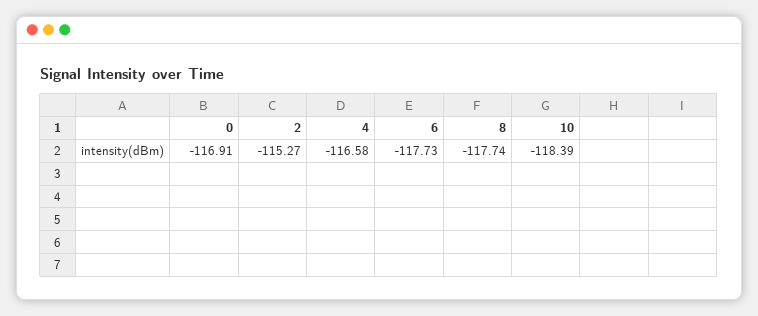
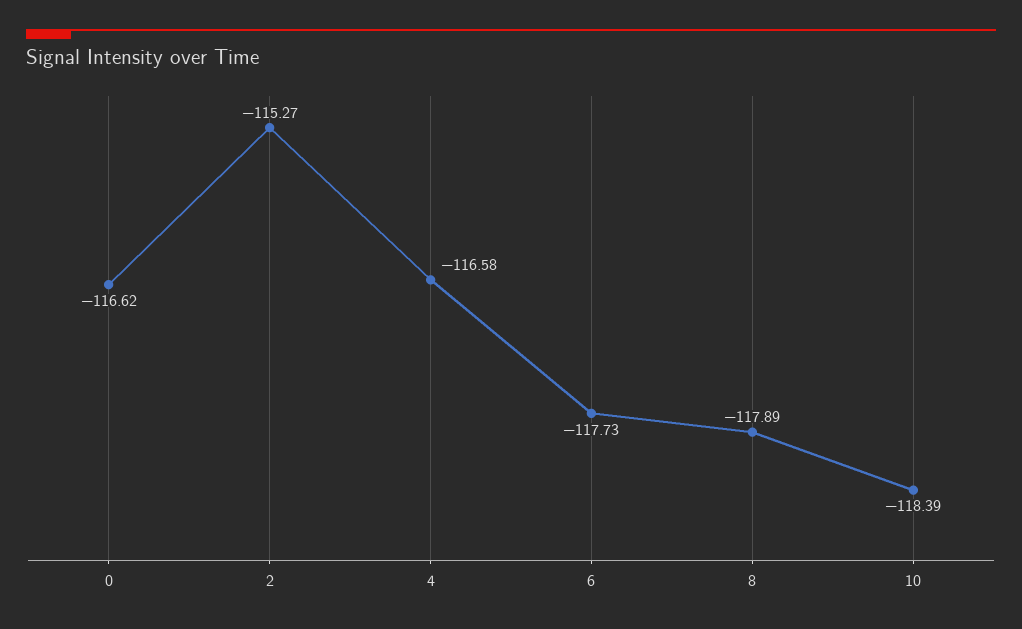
0: -116.91 -> -116.62
8: -117.74 -> -117.89

